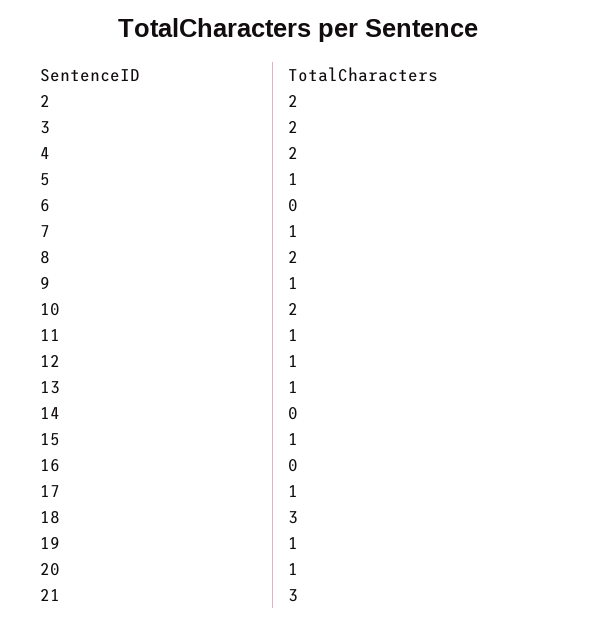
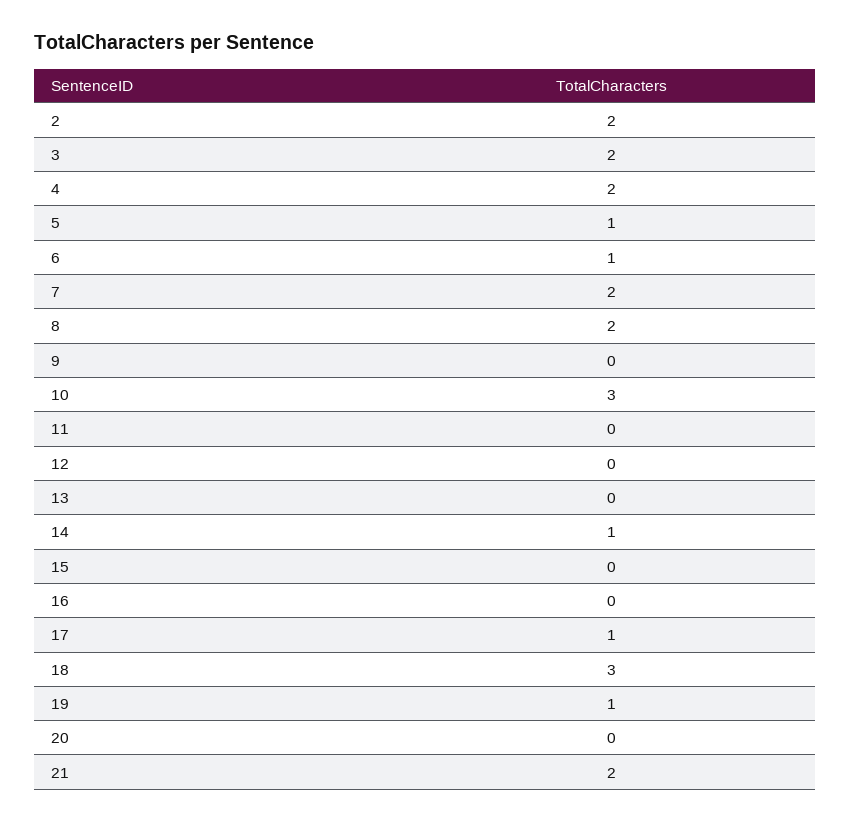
6: 0 -> 1
7: 1 -> 2
9: 1 -> 0
10: 2 -> 3
11: 1 -> 0
12: 1 -> 0
13: 1 -> 0
14: 0 -> 1
15: 1 -> 0
20: 1 -> 0
21: 3 -> 2

